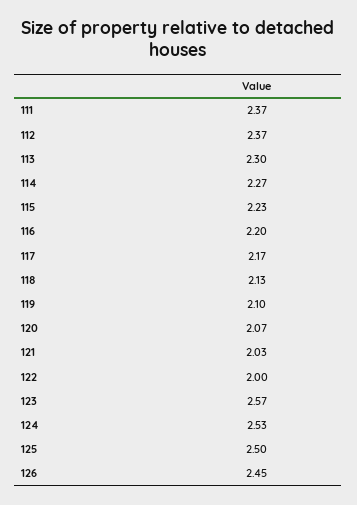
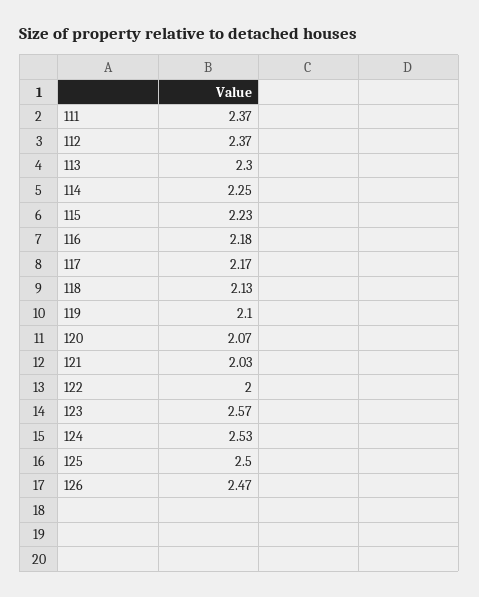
114: 2.27 -> 2.25
116: 2.2 -> 2.18
126: 2.45 -> 2.47

